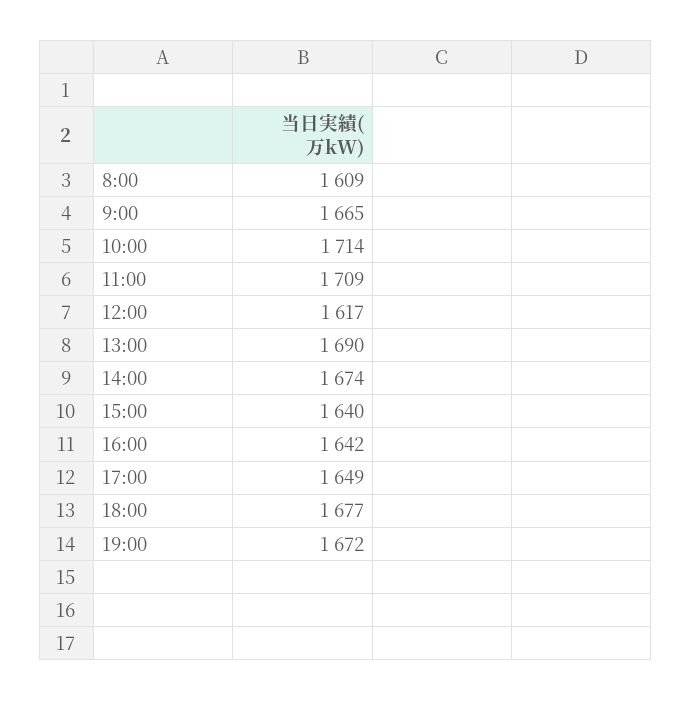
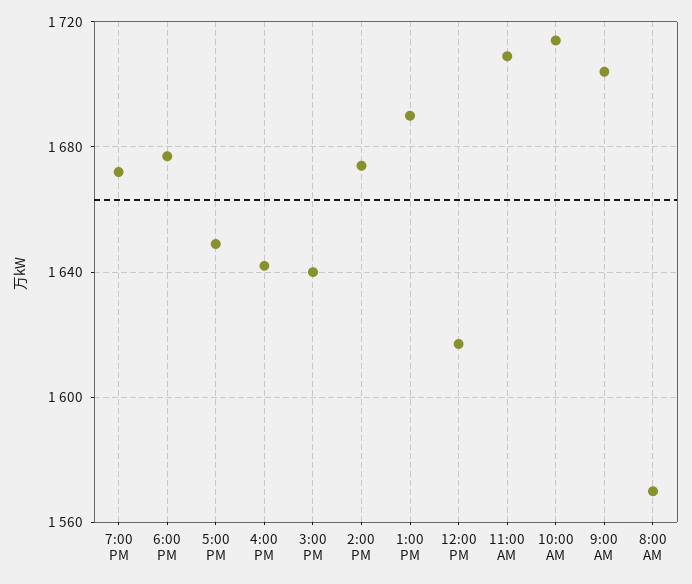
8:00: 1609 -> 1570
9:00: 1665 -> 1705

